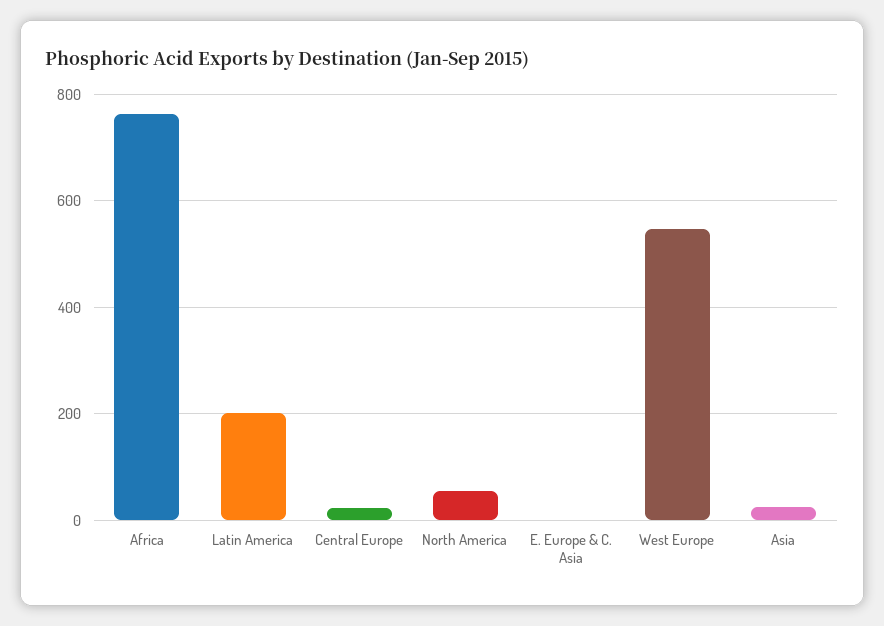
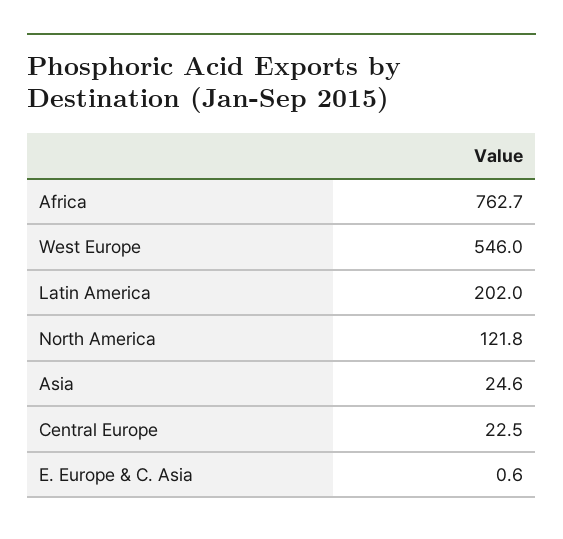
North America: 60 -> 121.8

